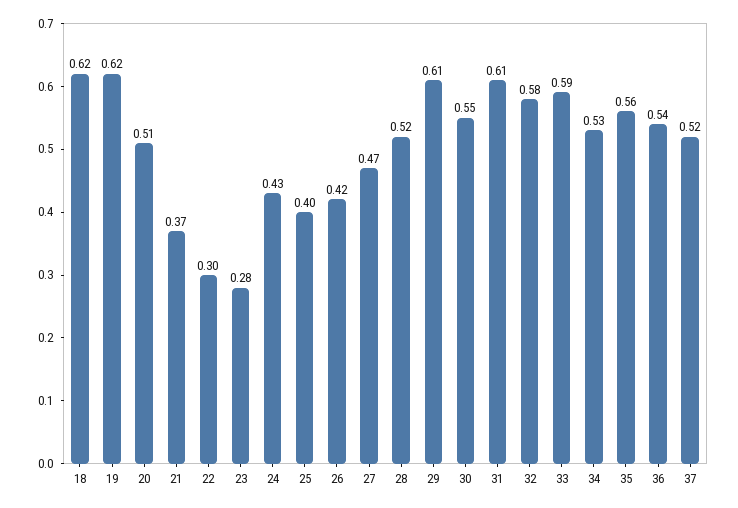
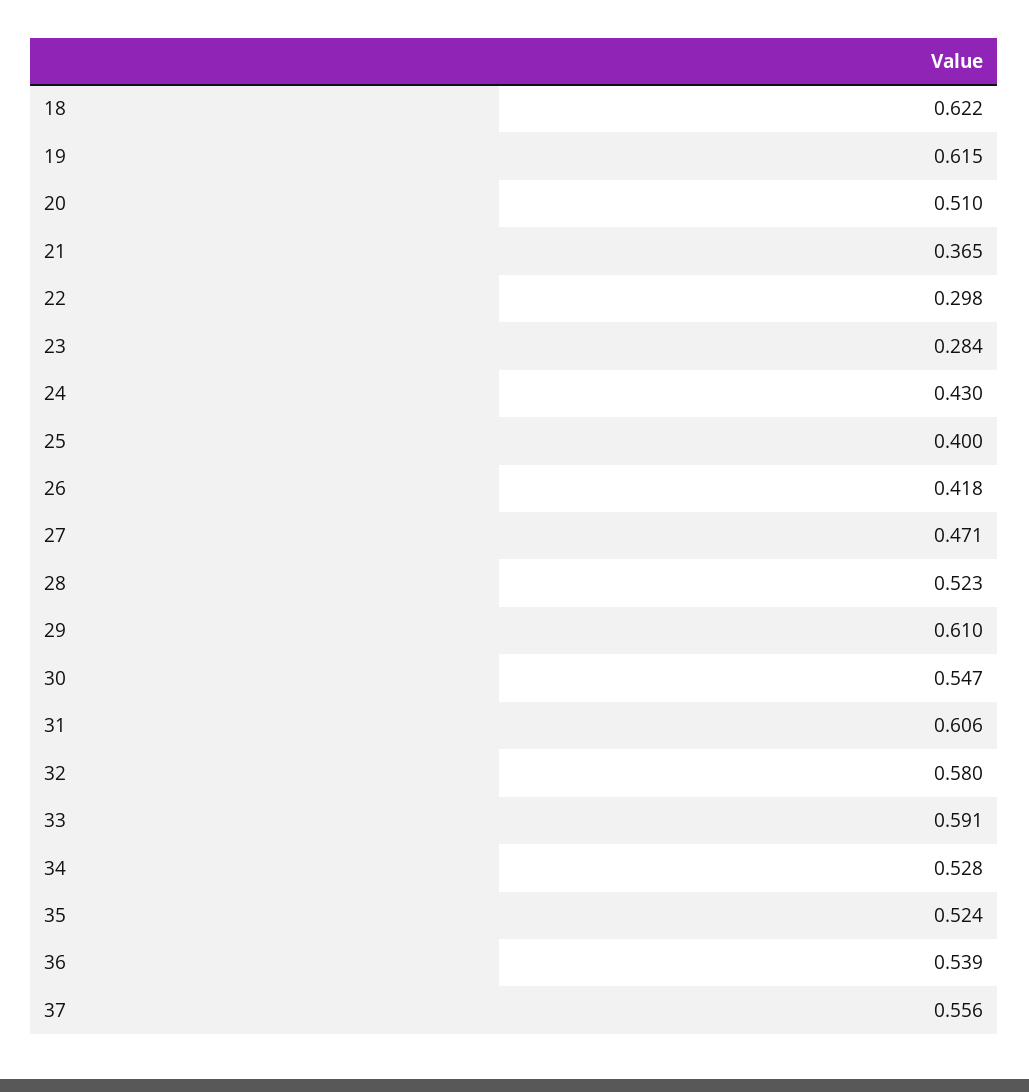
35: 0.56 -> 0.524
37: 0.52 -> 0.556

